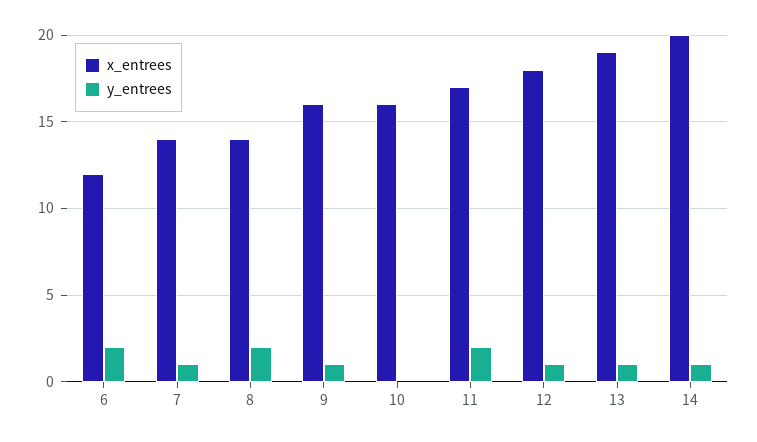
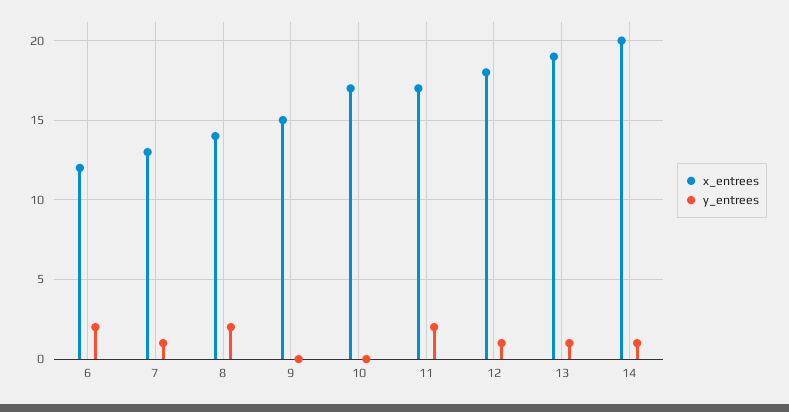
x_entrees, 7: 14 -> 13
x_entrees, 9: 16 -> 15
y_entrees, 9: 1 -> 0
x_entrees, 10: 16 -> 17

